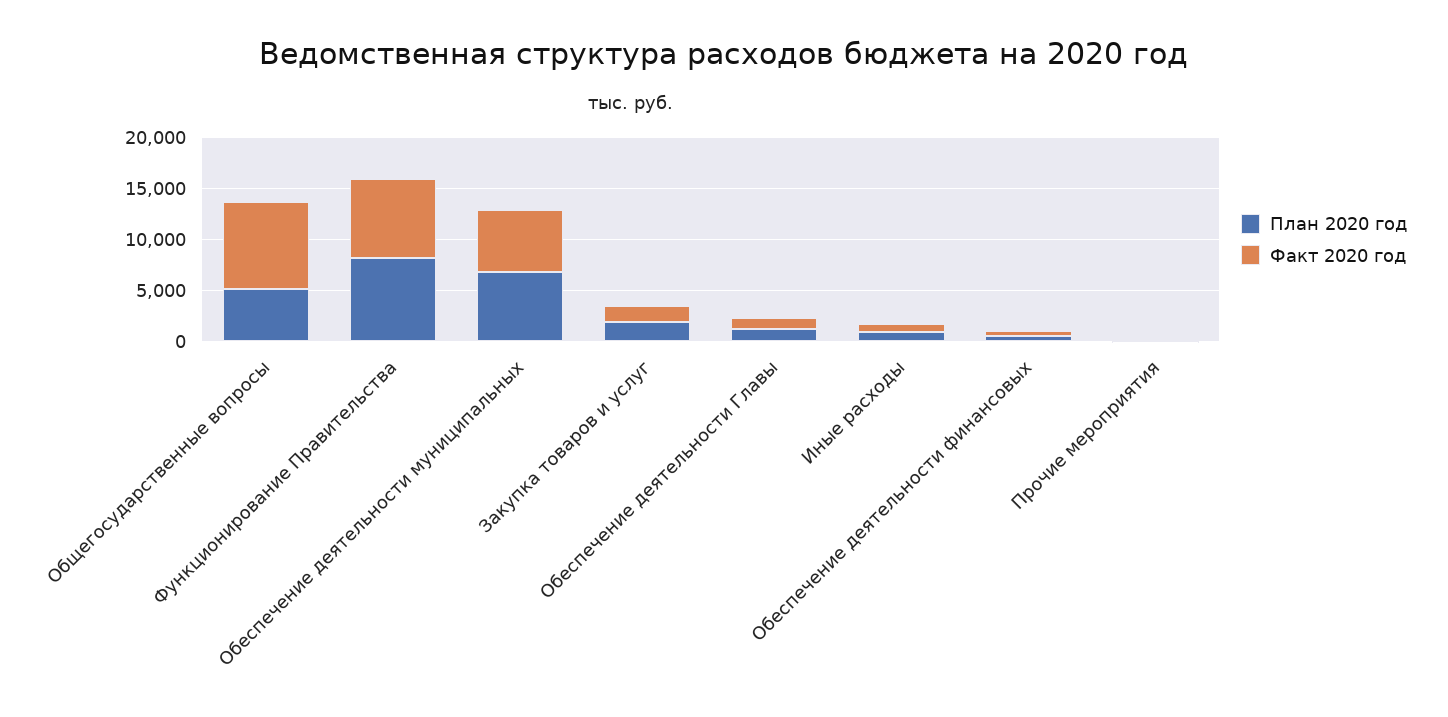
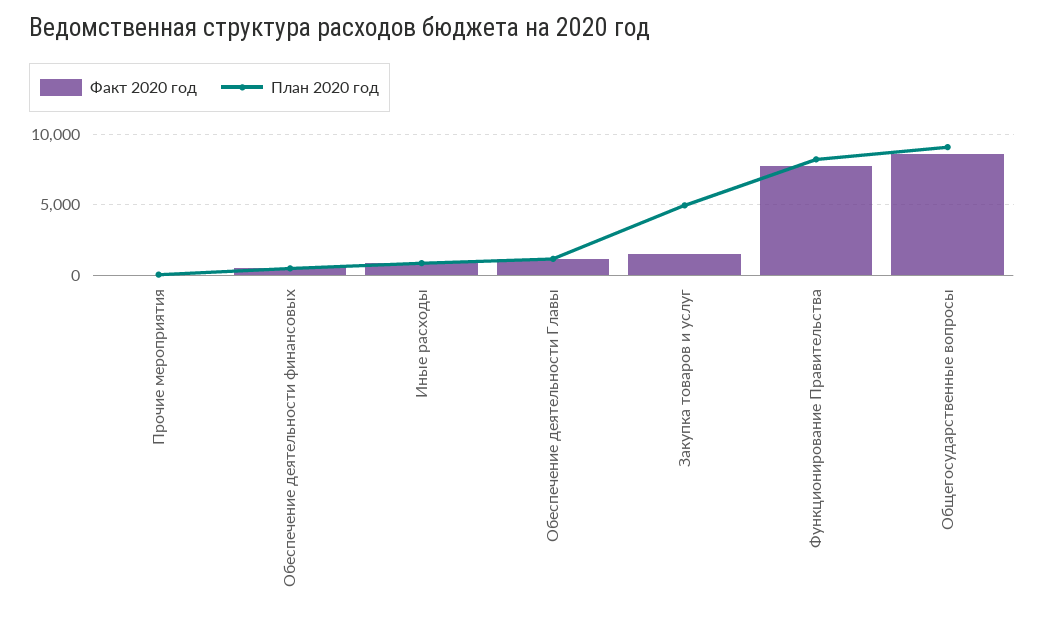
План 2020 год, Общегосударственные вопросы: 5000 -> 9000
План 2020 год, Обеспечение деятельности муниципальных: 7000 -> none
Факт 2020 год, Обеспечение деятельности муниципальных: 6000 -> none
План 2020 год, Закупка товаров и услуг: 2000 -> 5000

